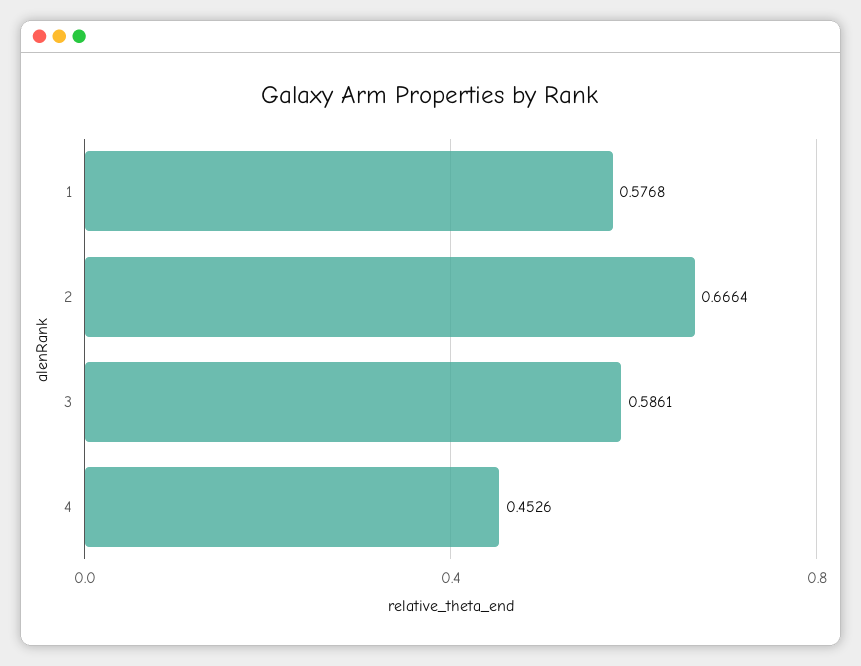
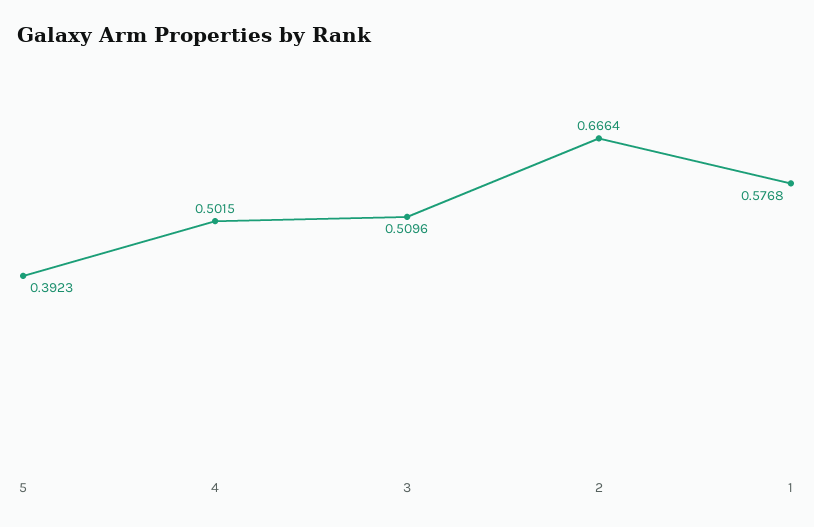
3: 0.5861 -> 0.5096
4: 0.4526 -> 0.5015
5: none -> 0.3923

